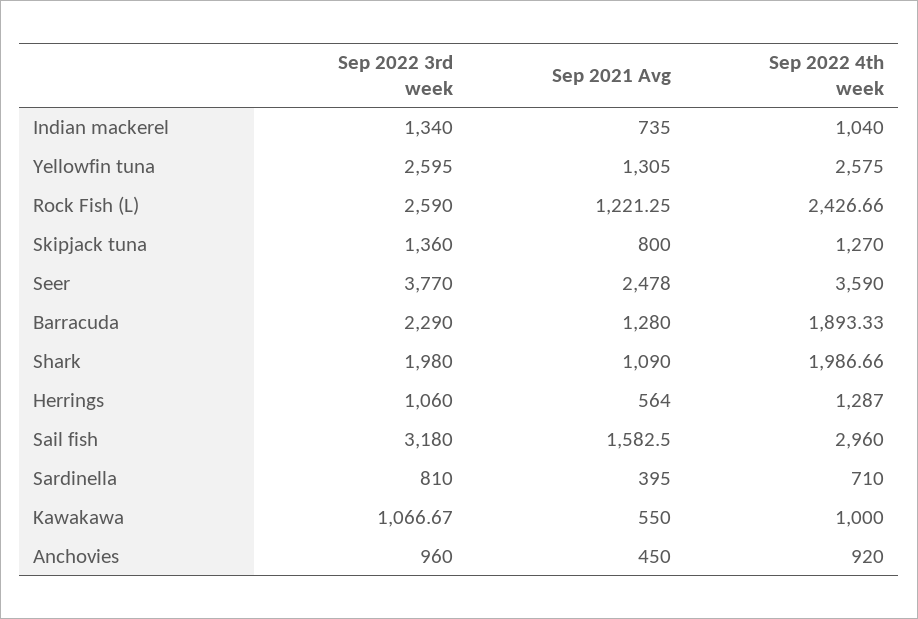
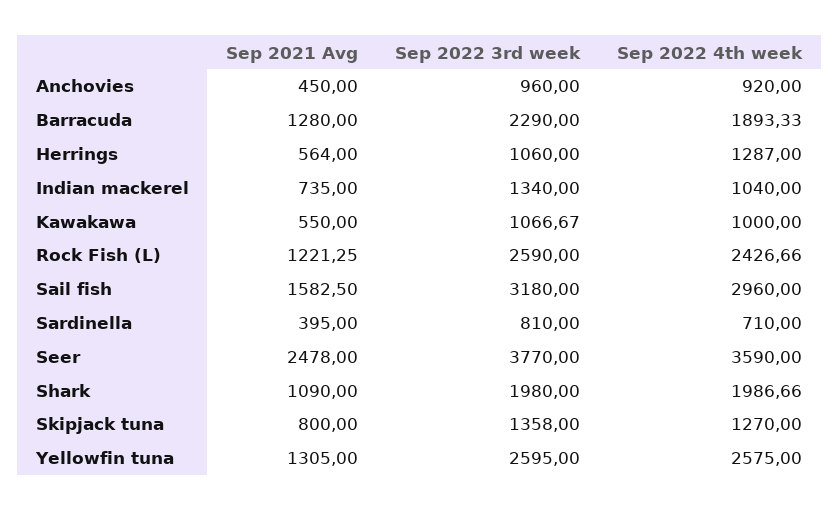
Sep 2022 3rd week, Skipjack tuna: 1360 -> 1358

